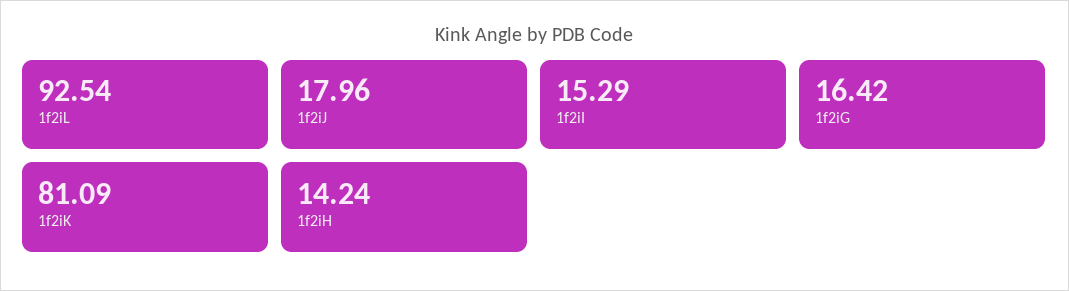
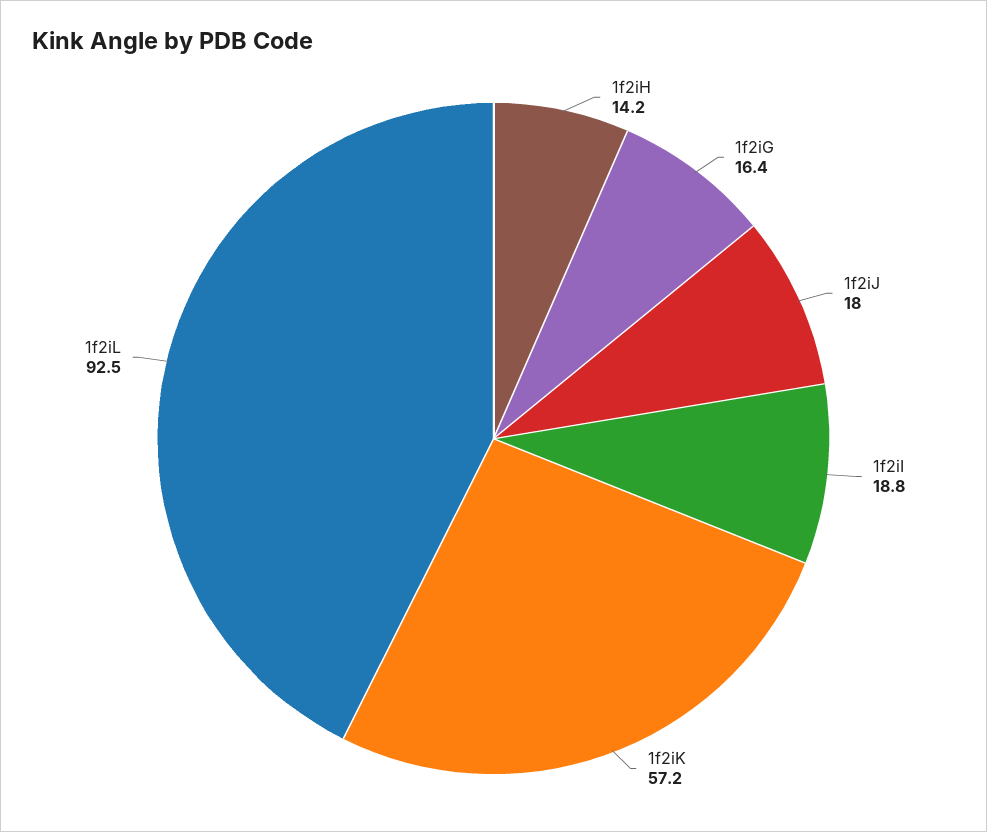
1f2iI: 15.29 -> 18.8
1f2iK: 81.09 -> 57.2

